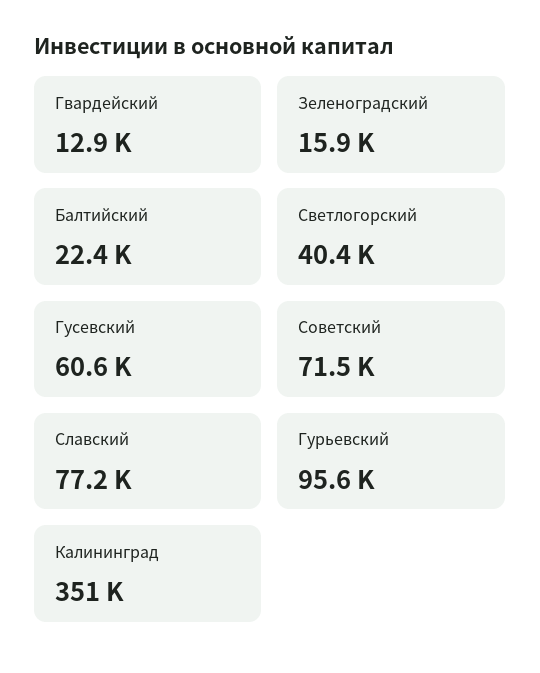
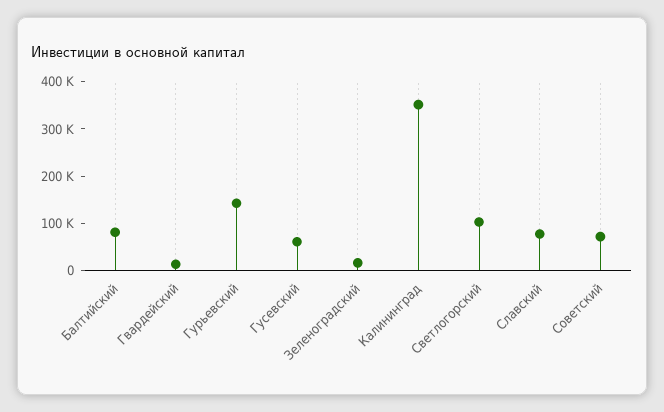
Балтийский: 22400 -> 80000
Светлогорский: 40400 -> 100000
Гурьевский: 95600 -> 140000

